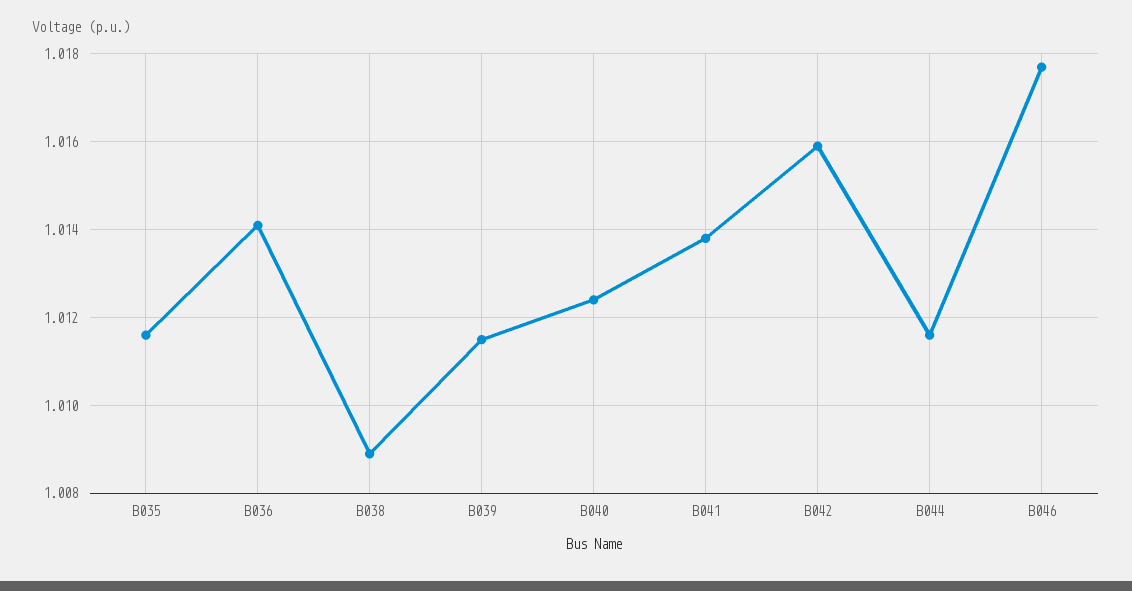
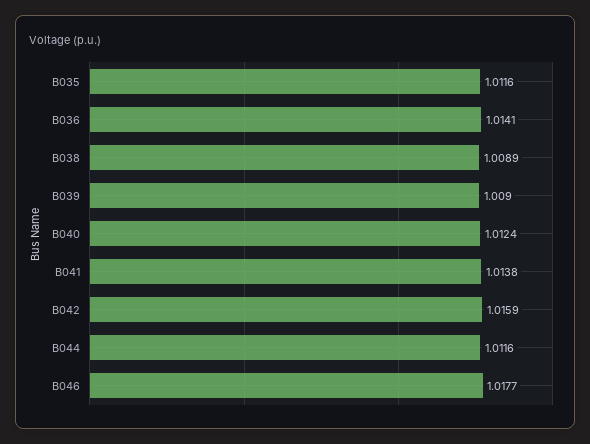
B039: 1.0115 -> 1.009

